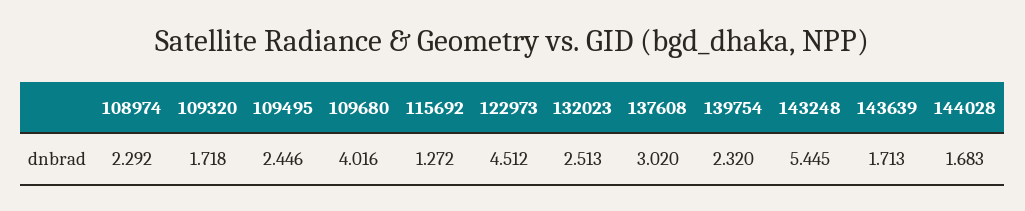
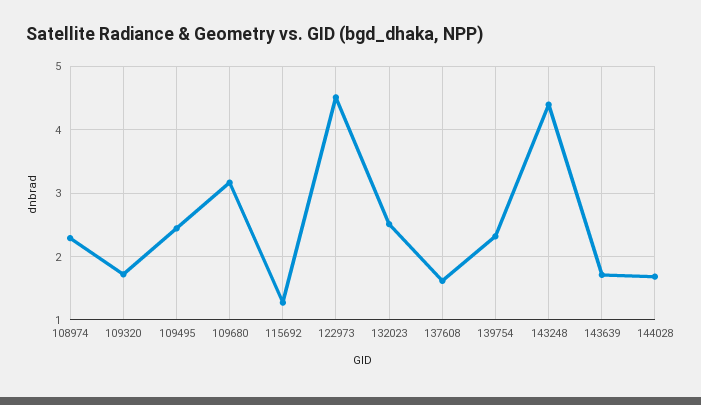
109680: 4.016 -> 3.2
137608: 3.02 -> 1.6
143248: 5.445 -> 4.4

